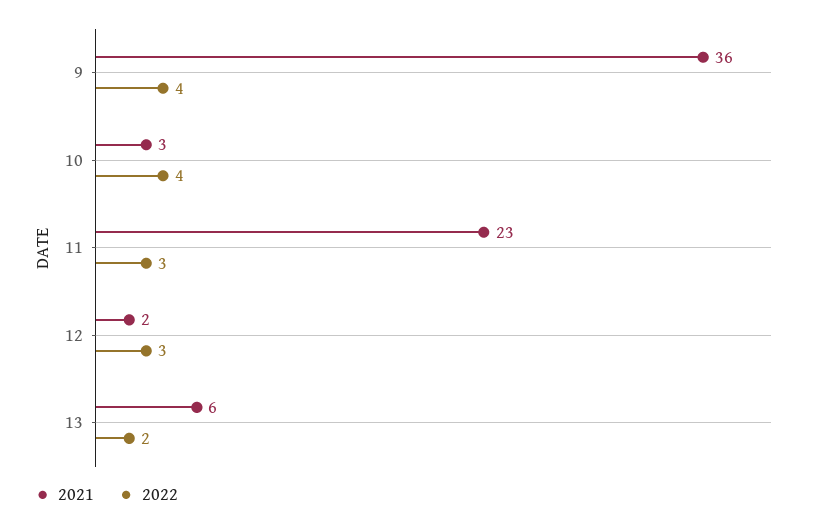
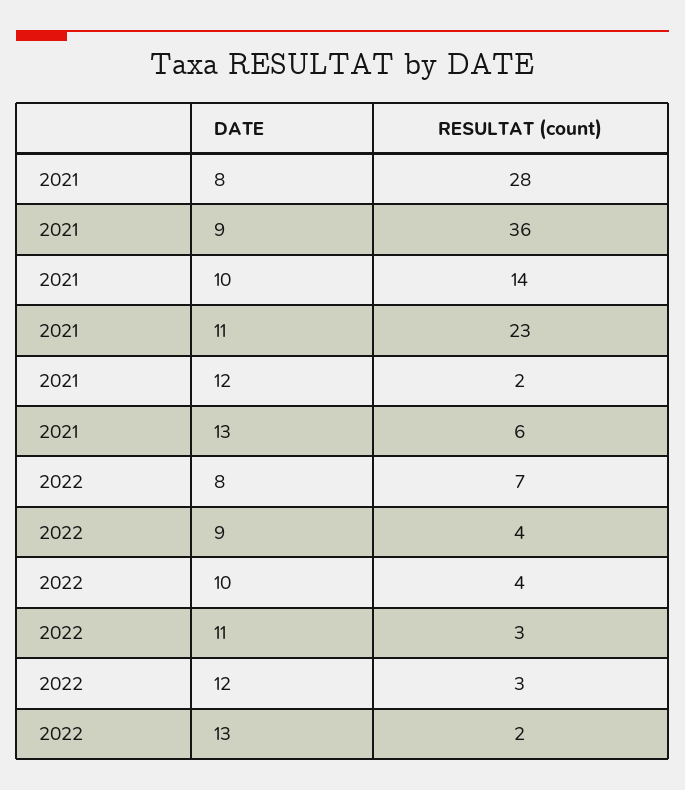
2021, 10: 3 -> 14
2021, 8: none -> 28
2022, 8: none -> 7

